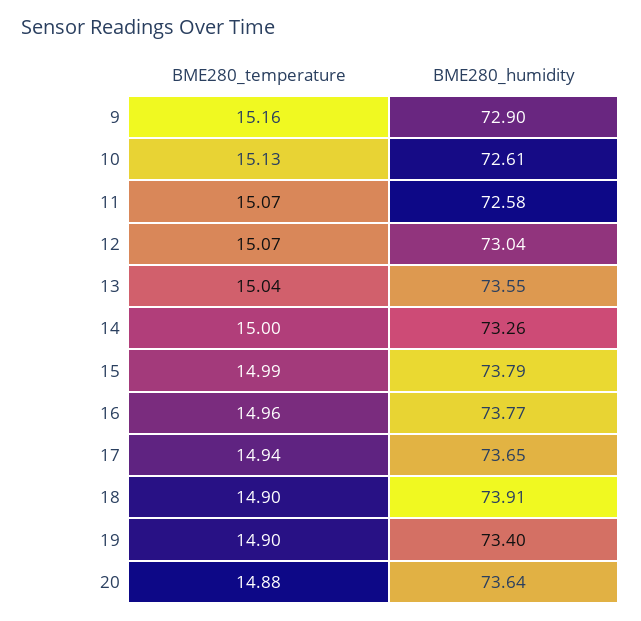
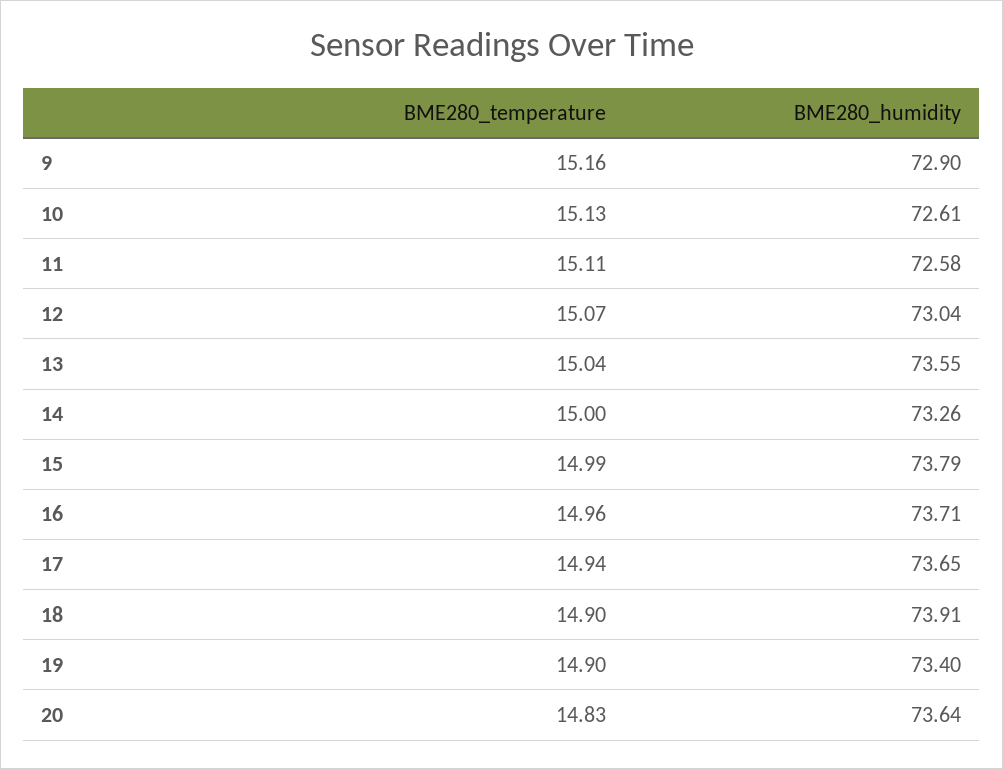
BME280_temperature, 11: 15.07 -> 15.11
BME280_humidity, 16: 73.77 -> 73.71
BME280_temperature, 20: 14.88 -> 14.83

